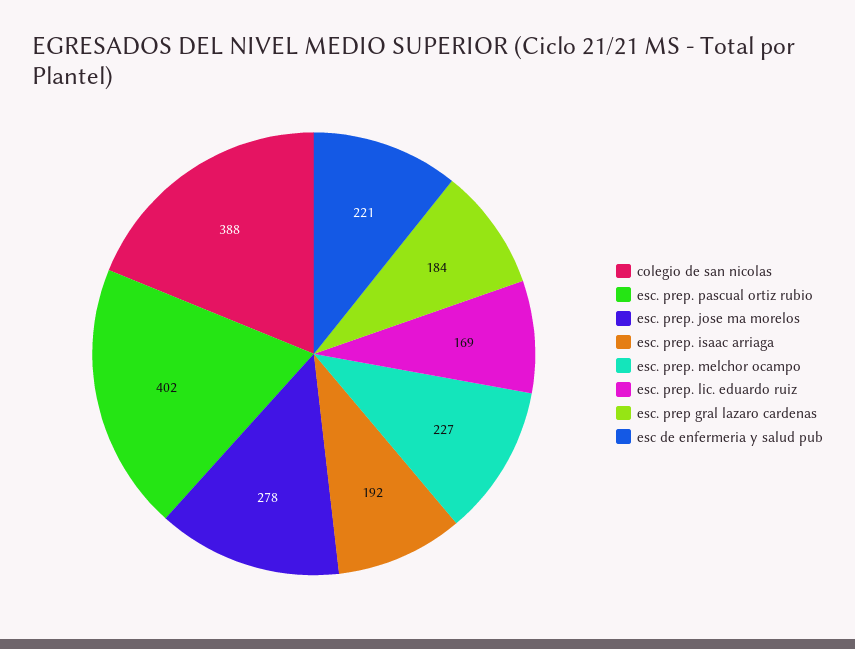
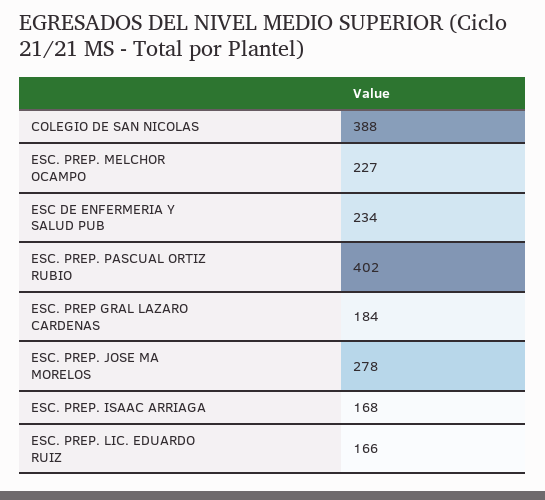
esc. prep. isaac arriaga: 192 -> 168
esc. prep. lic. eduardo ruiz: 169 -> 166
esc de enfermeria y salud pub: 221 -> 234

